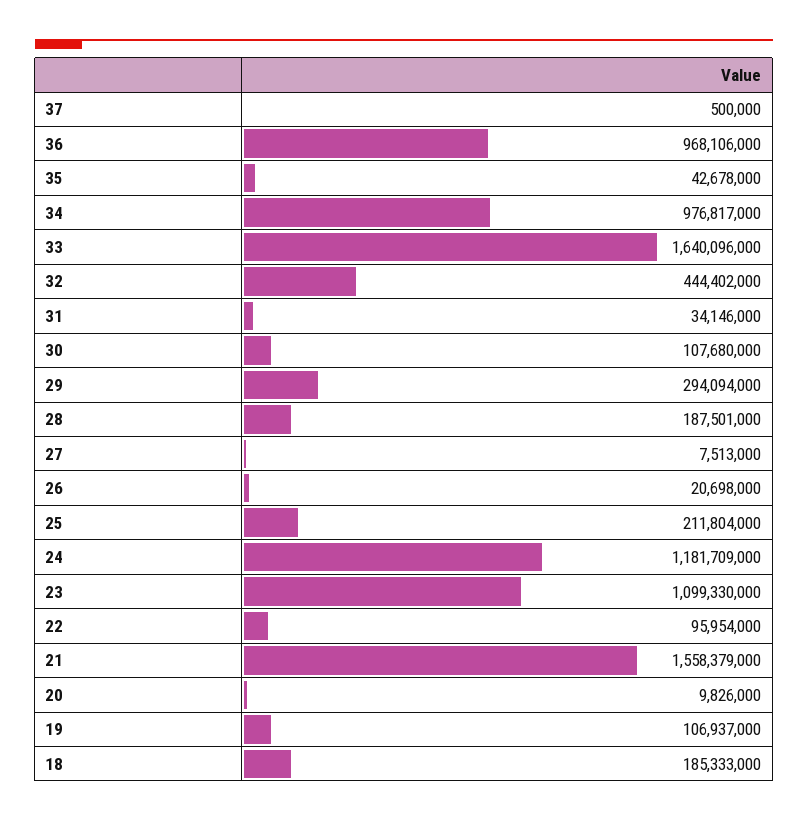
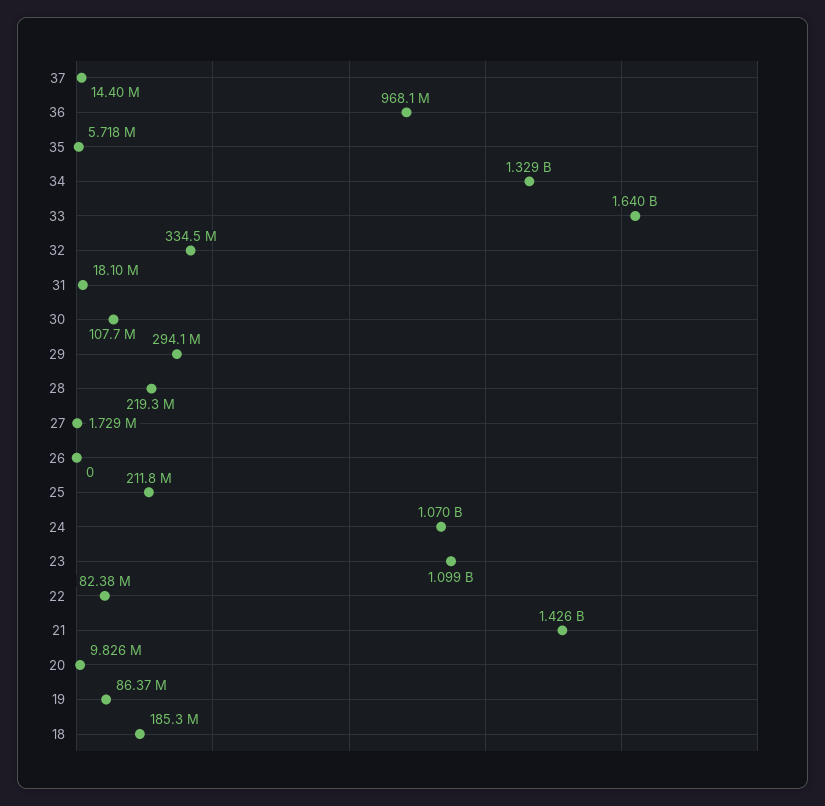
37: 500000 -> 14400000
35: 42678000 -> 5718000
34: 976817000 -> 1329000000
32: 444402000 -> 334500000
31: 34146000 -> 18100000
28: 187501000 -> 219300000
27: 7513000 -> 1729000
26: 20698000 -> 0
24: 1181709000 -> 1070000000
22: 95954000 -> 82380000
21: 1558379000 -> 1426000000
19: 106937000 -> 86370000

